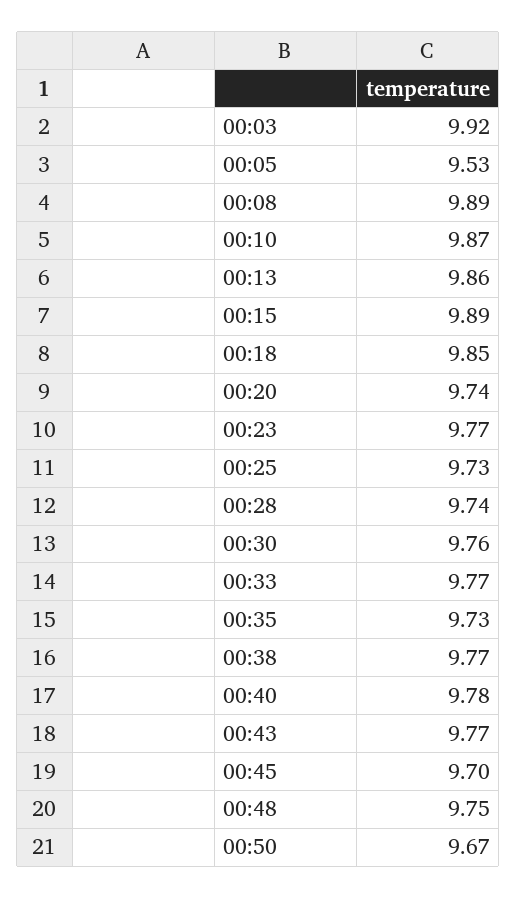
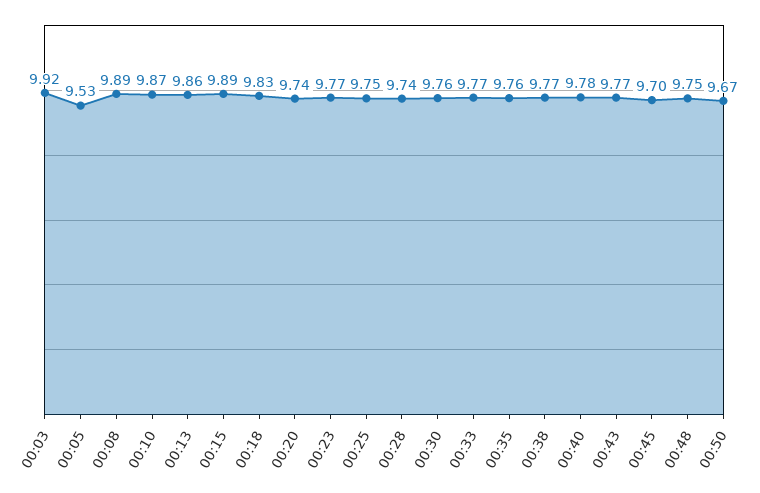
00:18: 9.85 -> 9.83
00:25: 9.73 -> 9.75
00:35: 9.73 -> 9.76

